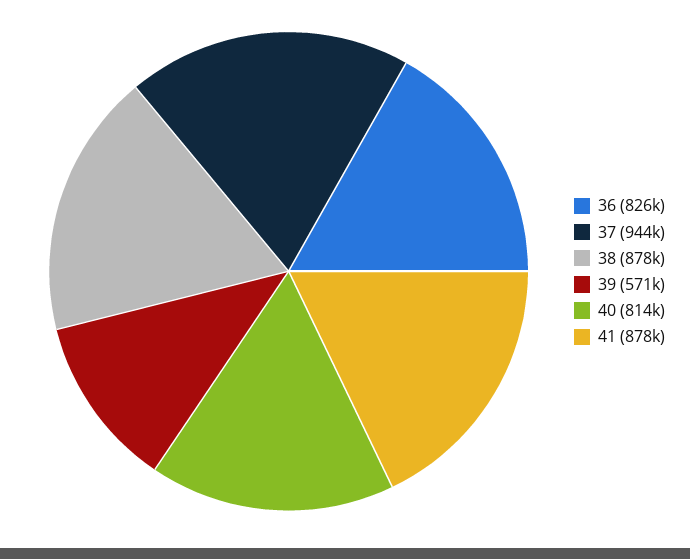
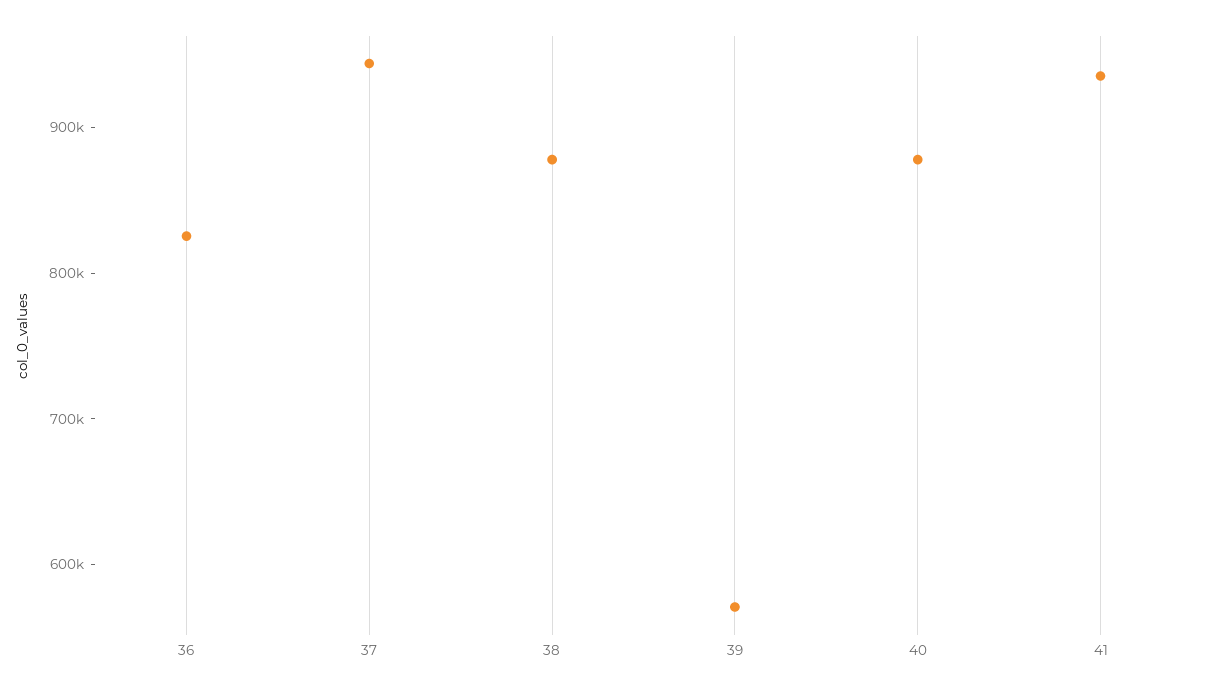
40: 814000 -> 880000
41: 878000 -> 940000

